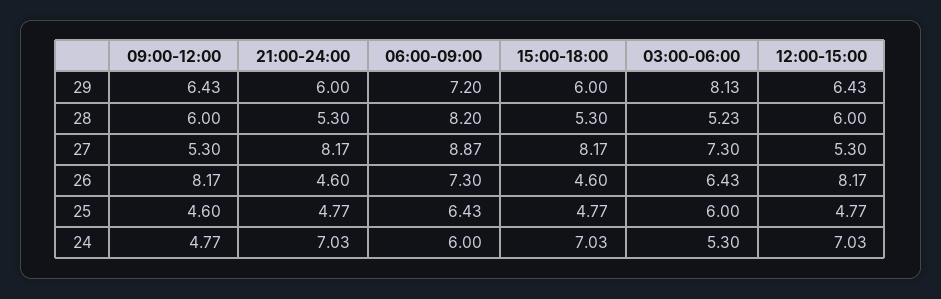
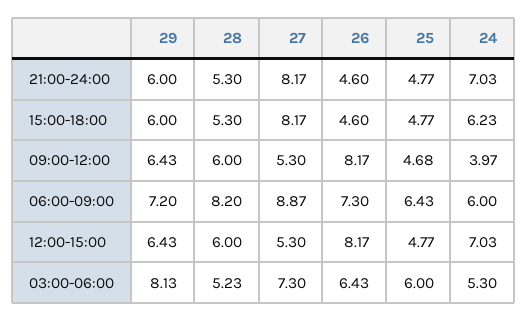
09:00-12:00, 25: 4.6 -> 4.68
09:00-12:00, 24: 4.77 -> 3.97
15:00-18:00, 24: 7.03 -> 6.23

